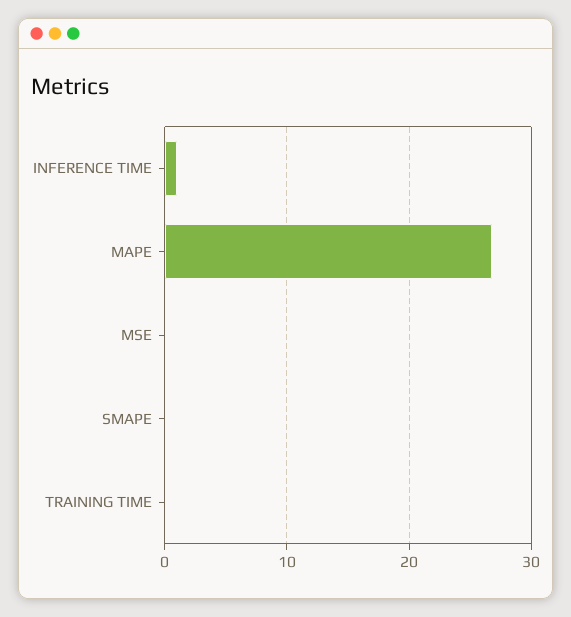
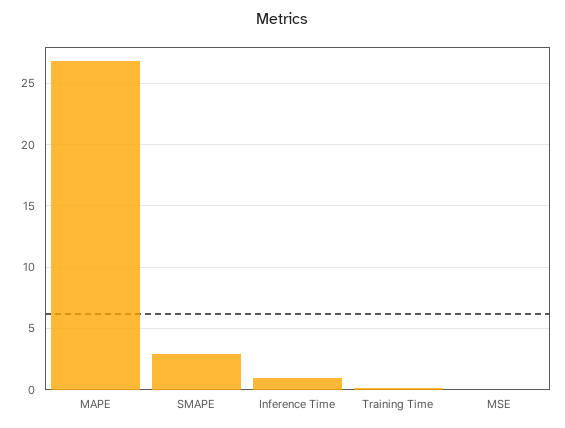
SMAPE: 0 -> 3

